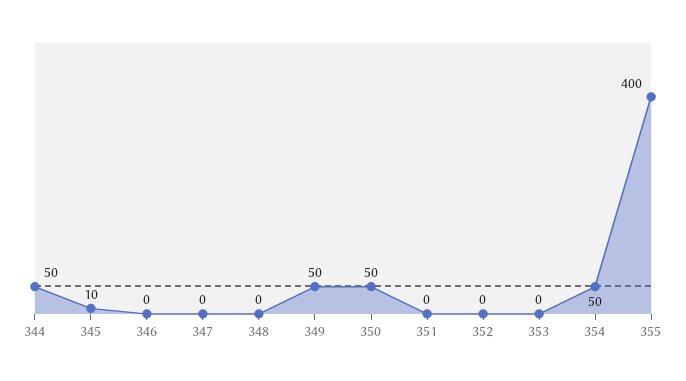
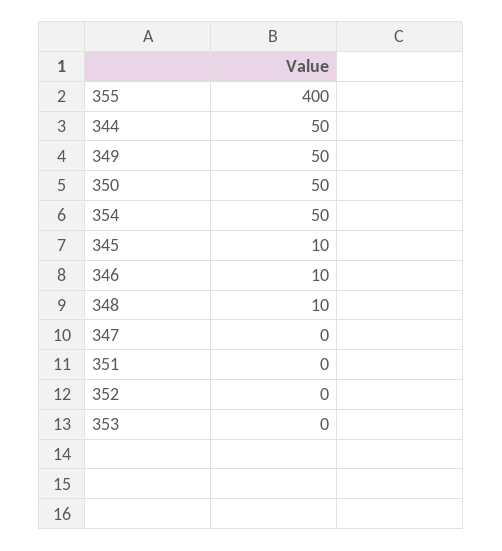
346: 0 -> 10
348: 0 -> 10

